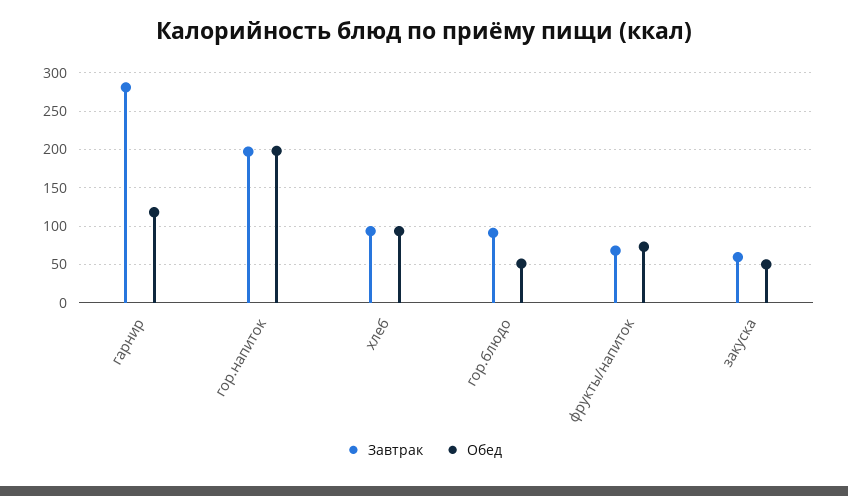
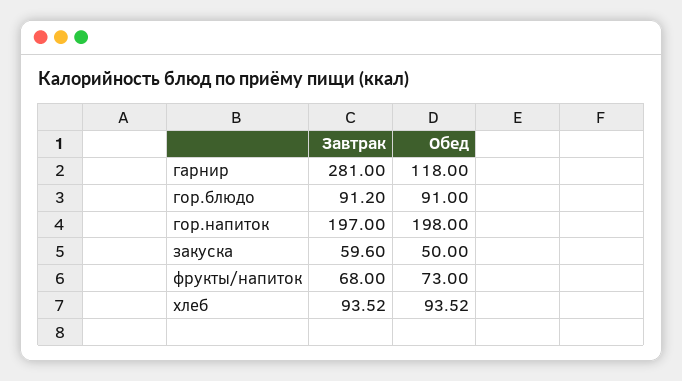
Обед, гор.блюдо: 50 -> 91

